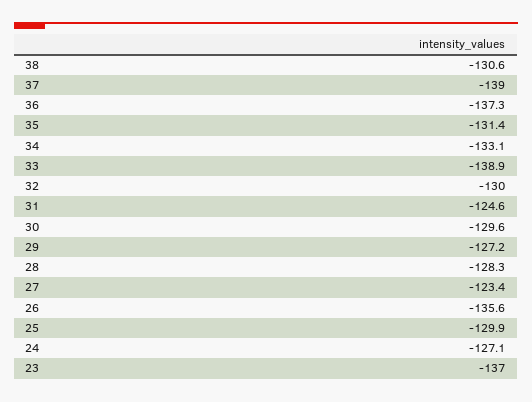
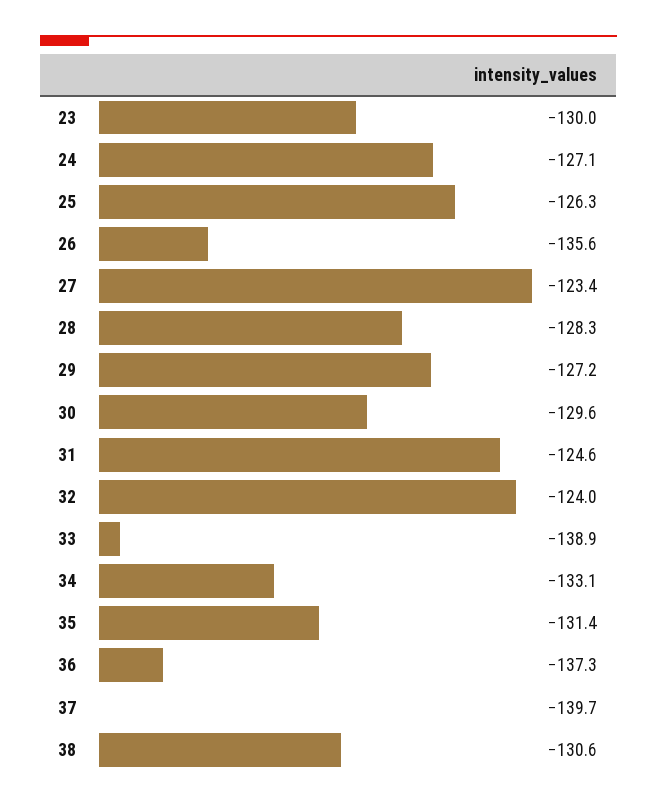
37: -139 -> -139.7
32: -130 -> -124
25: -129.9 -> -126.3
23: -137 -> -130

